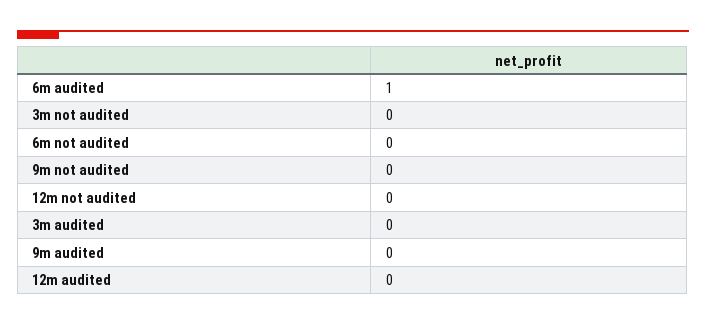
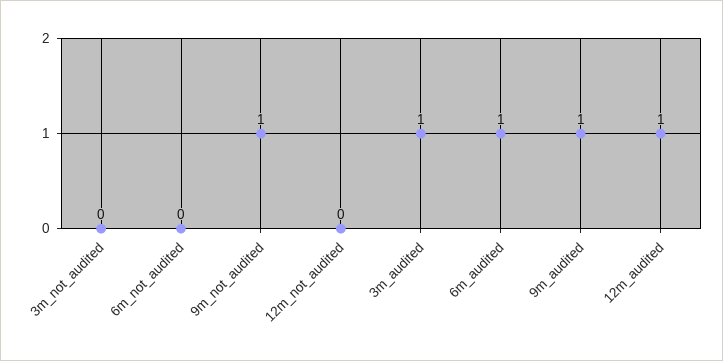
9m not audited: 0 -> 1
3m audited: 0 -> 1
9m audited: 0 -> 1
12m audited: 0 -> 1

